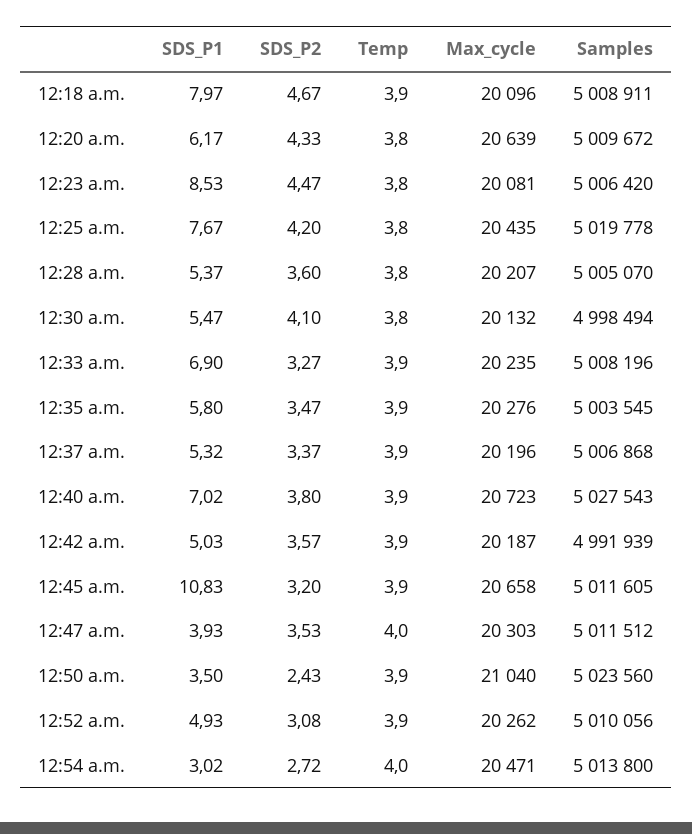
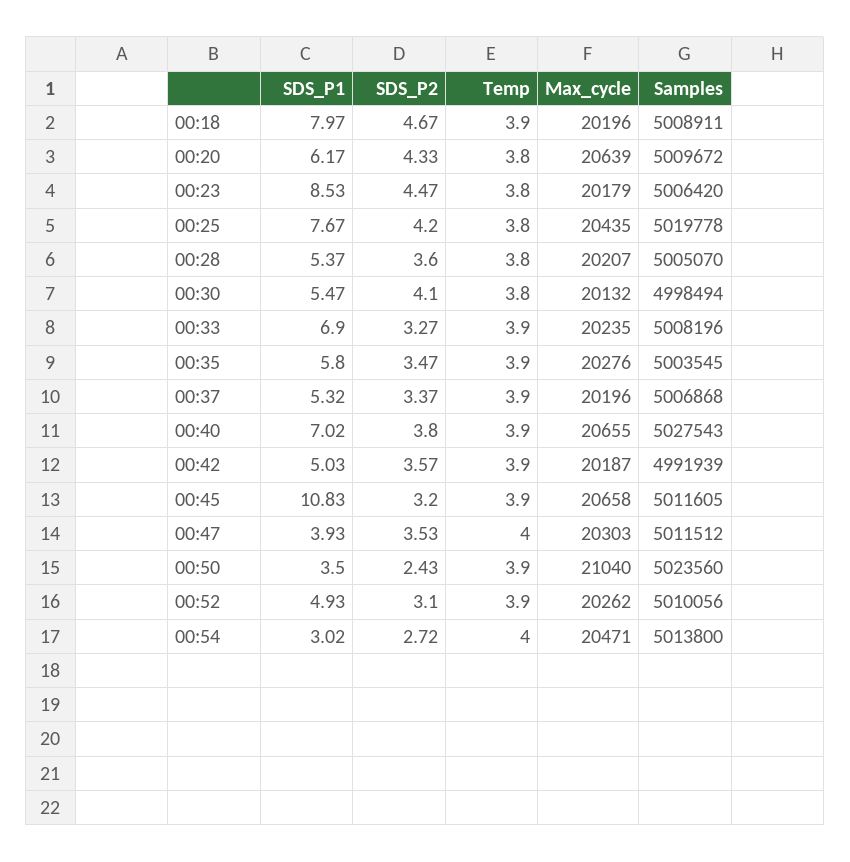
Max_cycle, 12:18 a.m.: 20096 -> 20196
Max_cycle, 12:23 a.m.: 20081 -> 20179
Max_cycle, 12:40 a.m.: 20723 -> 20655
SDS_P2, 12:52 a.m.: 3.08 -> 3.1

